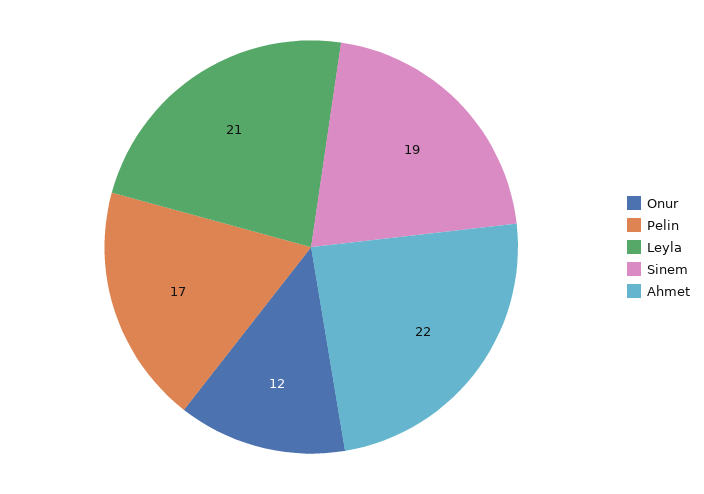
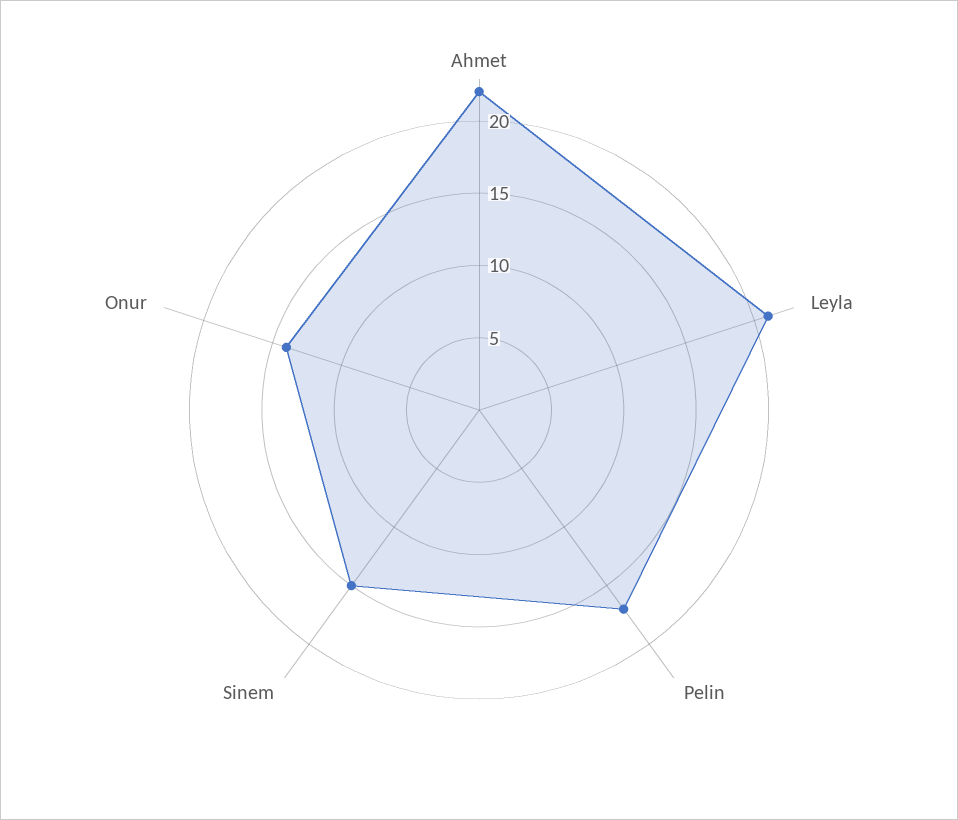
Onur: 12 -> 14
Sinem: 19 -> 15

